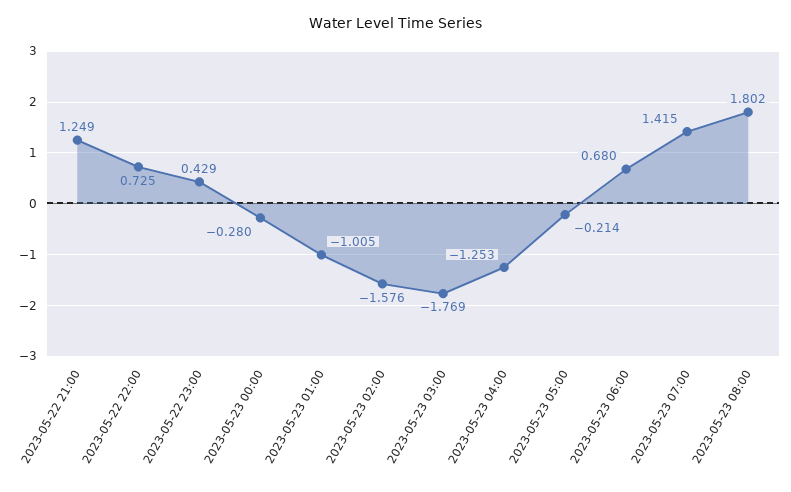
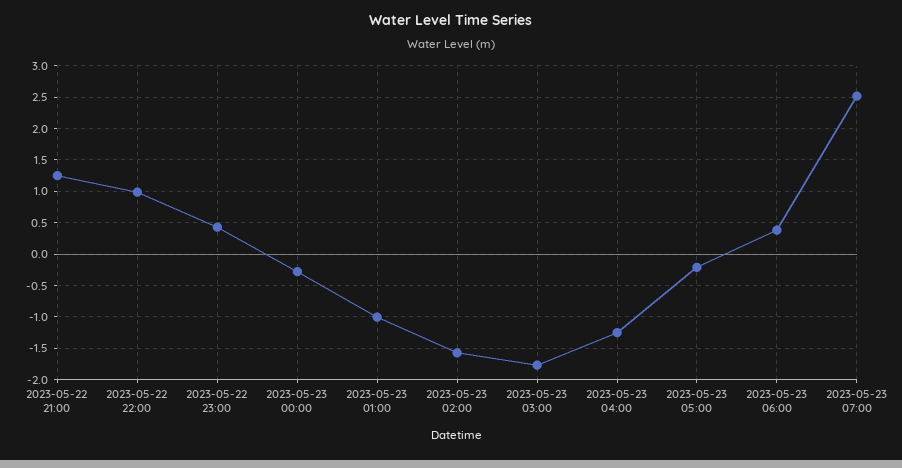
2023-05-22 22:00: 0.725 -> 1
2023-05-23 06:00: 0.68 -> 0.4
2023-05-23 07:00: 1.415 -> 2.5
2023-05-23 08:00: 1.802 -> none

